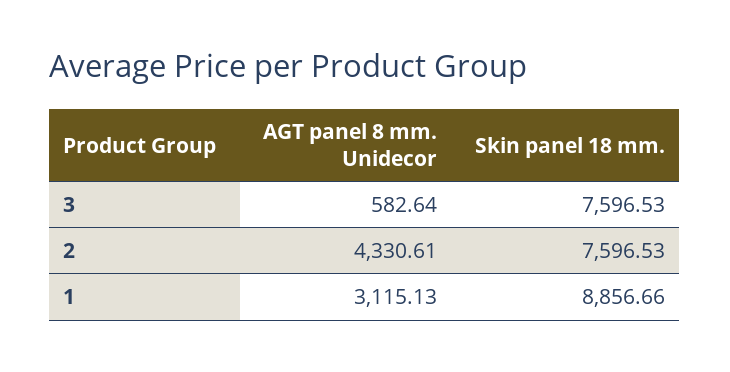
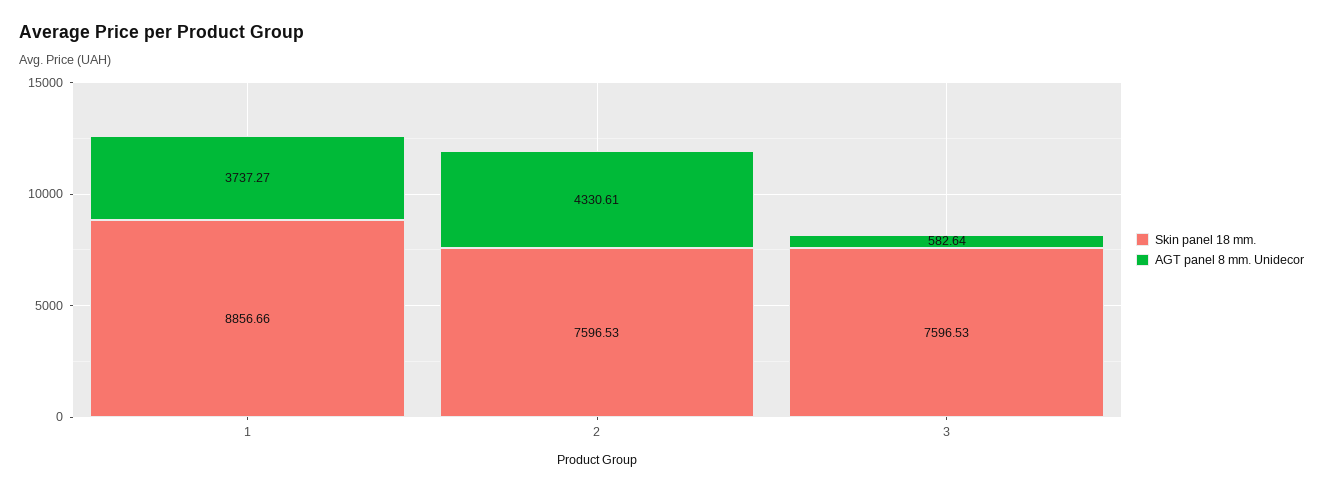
AGT panel 8 mm. Unidecor, 1: 3115.13 -> 3737.27

